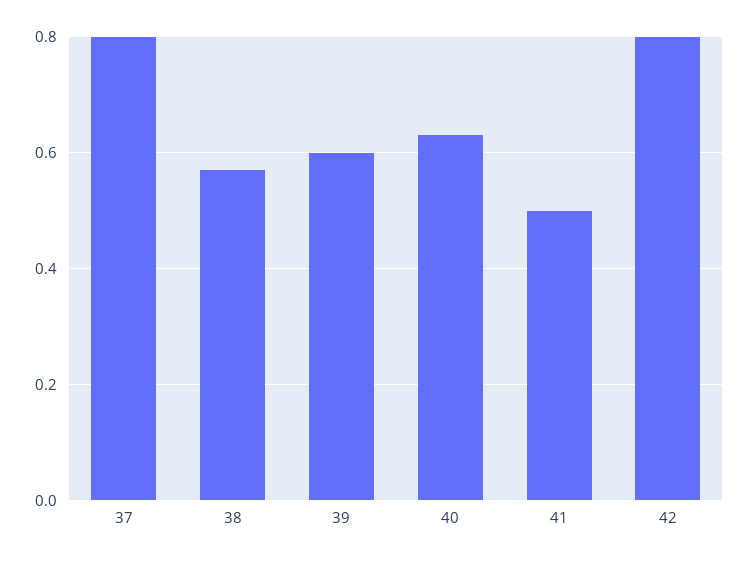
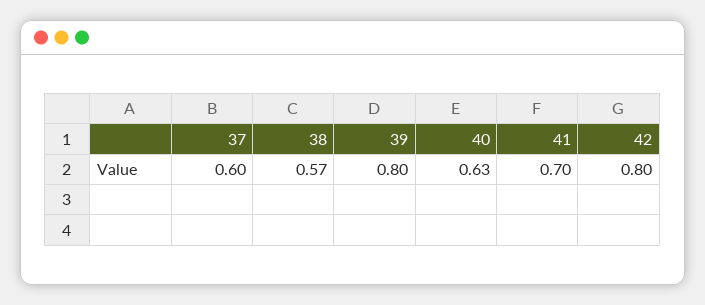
37: 0.8 -> 0.6
39: 0.6 -> 0.8
41: 0.5 -> 0.7

